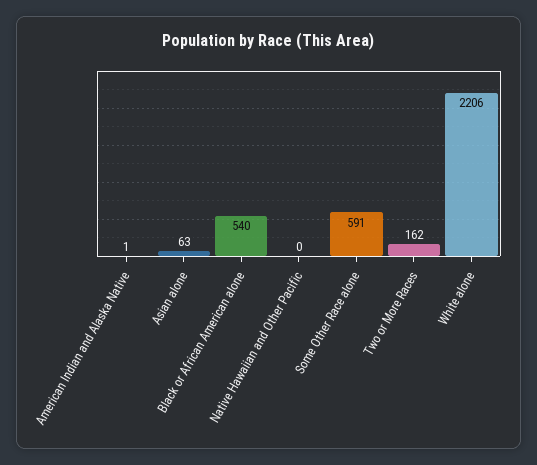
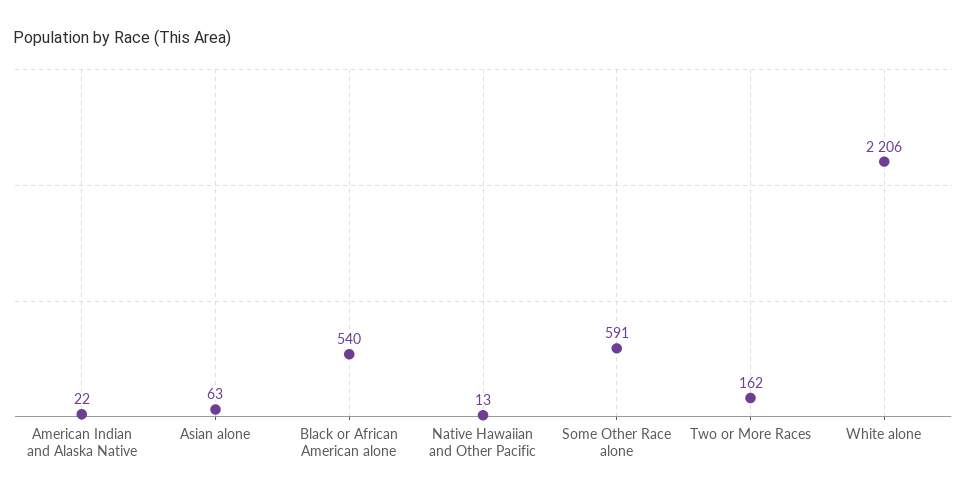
American Indian and Alaska Native: 1 -> 22
Native Hawaiian and Other Pacific: 0 -> 13

